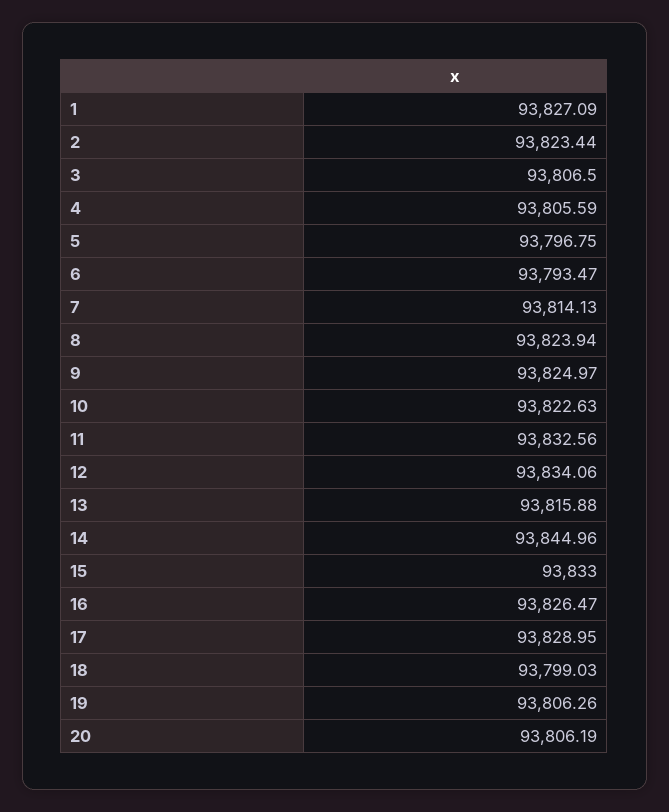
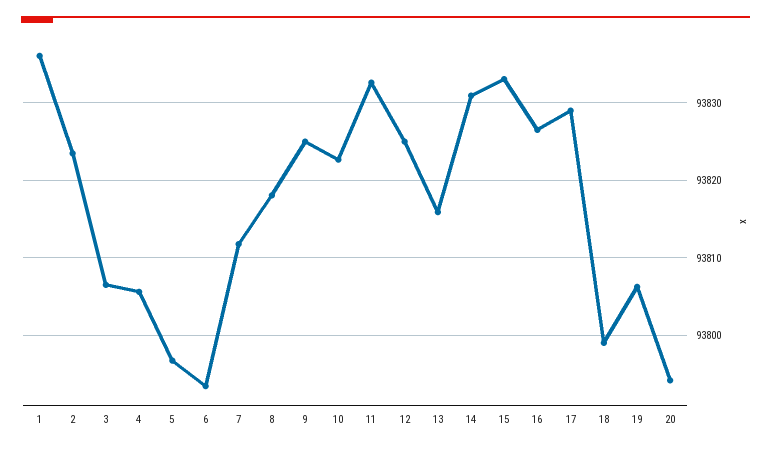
1: 93827.09 -> 93836
7: 93814.13 -> 93812
8: 93823.94 -> 93818
12: 93834.06 -> 93825
14: 93844.96 -> 93831
20: 93806.19 -> 93794

